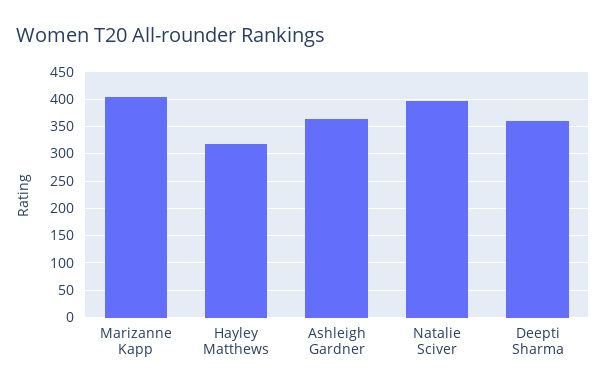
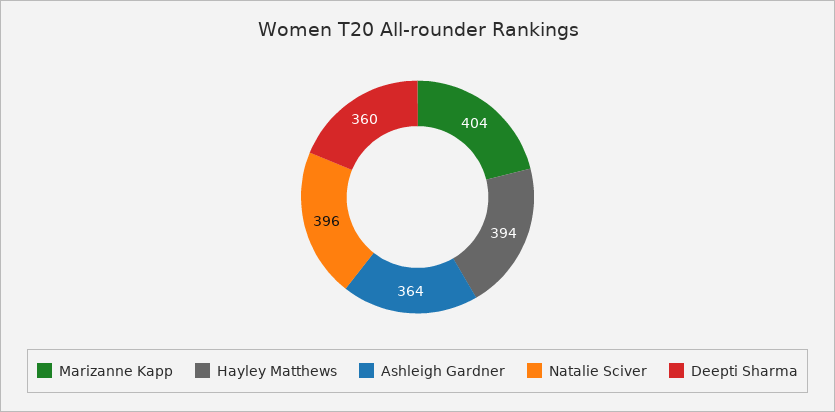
Hayley Matthews: 325 -> 394

